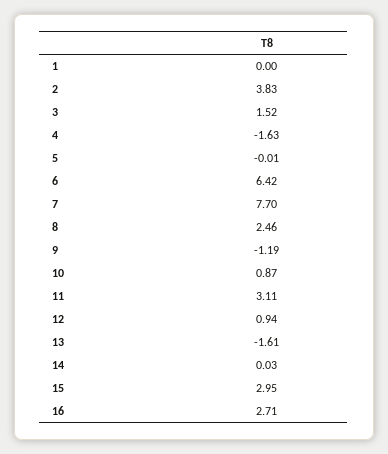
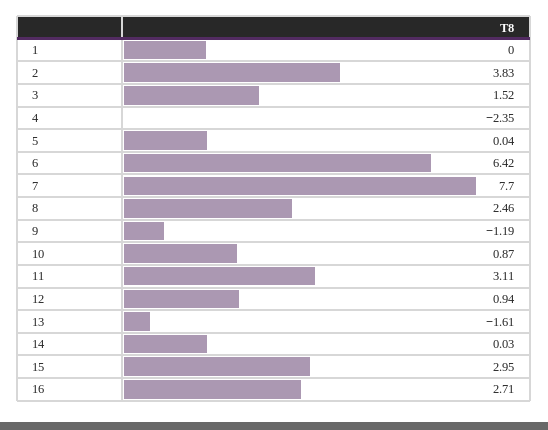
4: -1.63 -> -2.35
5: -0.01 -> 0.04

